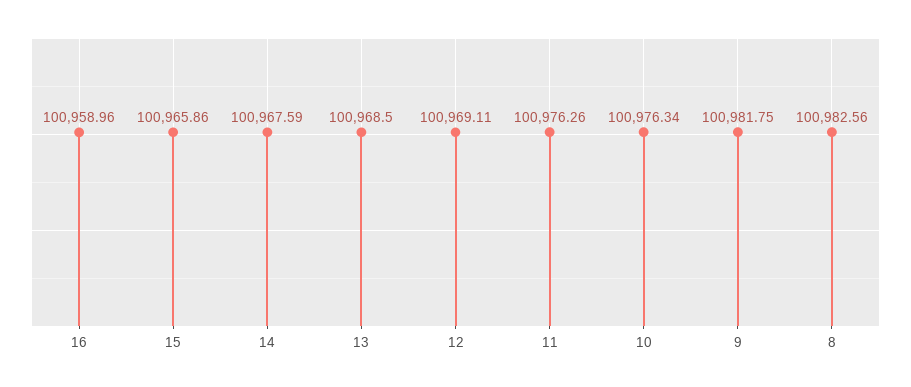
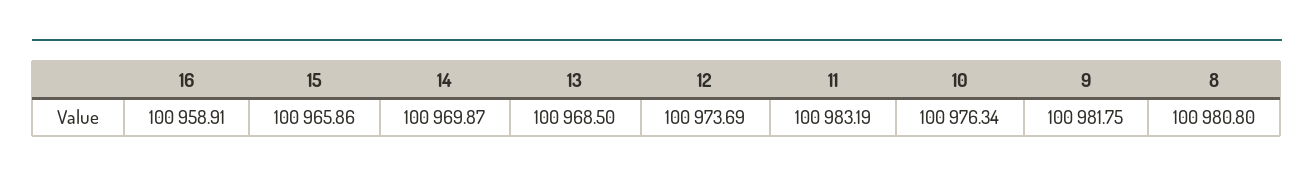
16: 100958.96 -> 100958.91
14: 100967.59 -> 100969.87
12: 100969.11 -> 100973.69
11: 100976.26 -> 100983.19
8: 100982.56 -> 100980.8

